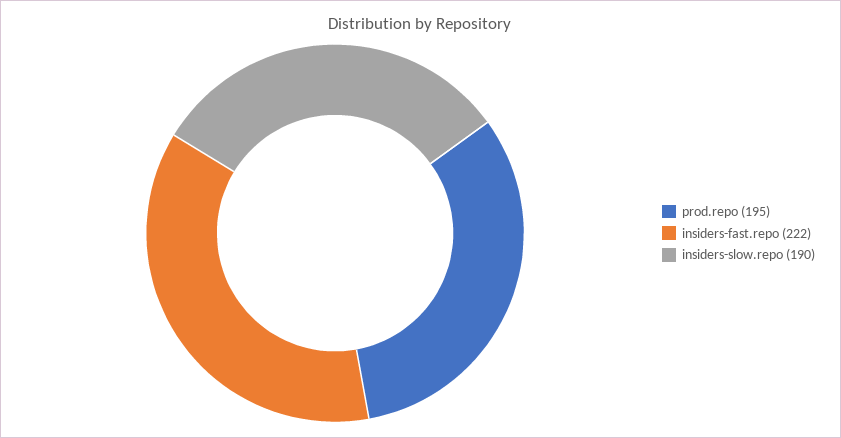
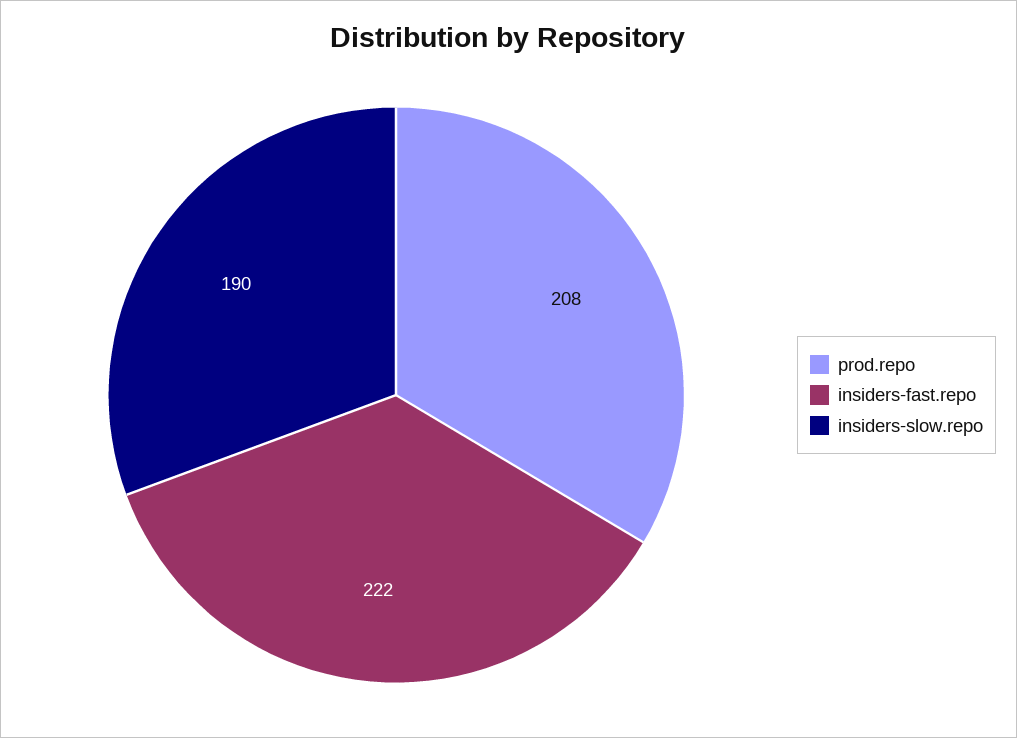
prod.repo: 195 -> 208

